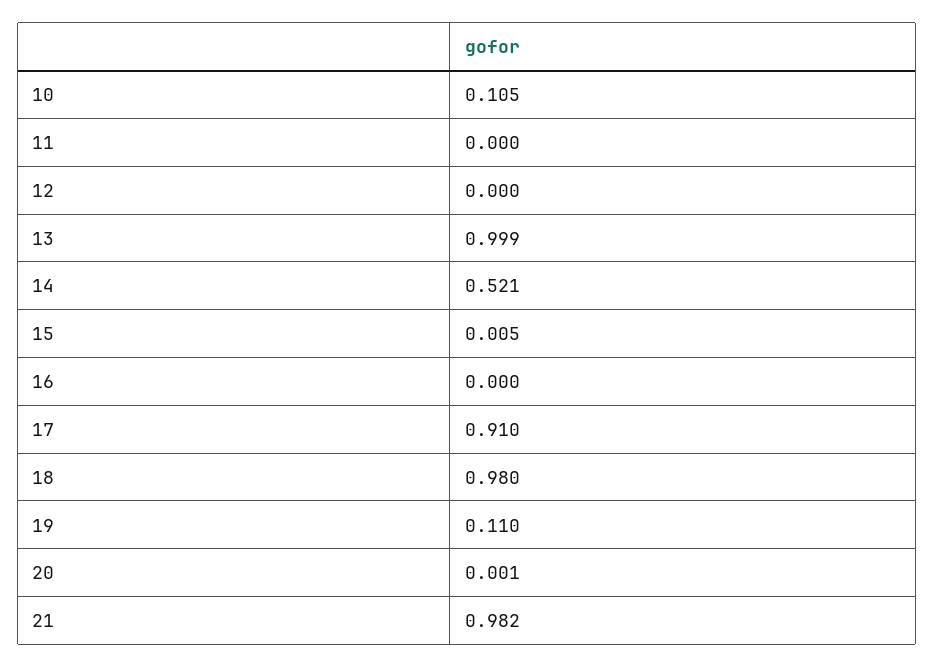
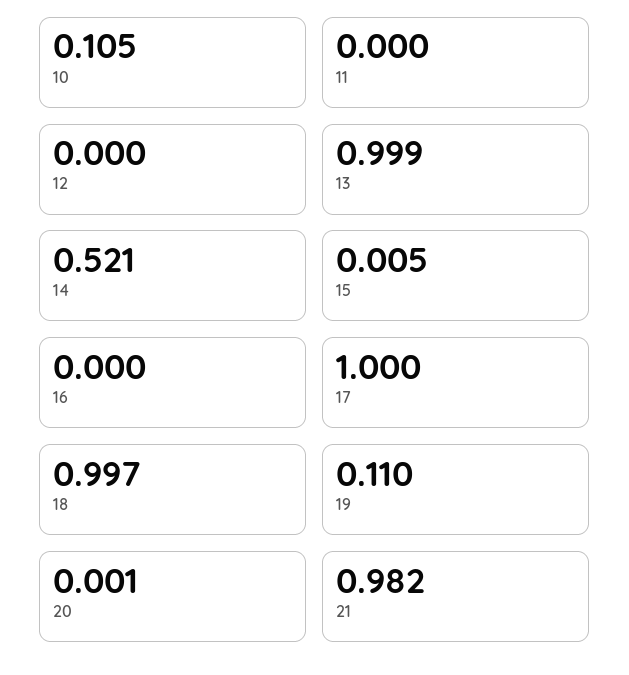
17: 0.91 -> 1
18: 0.98 -> 0.997

